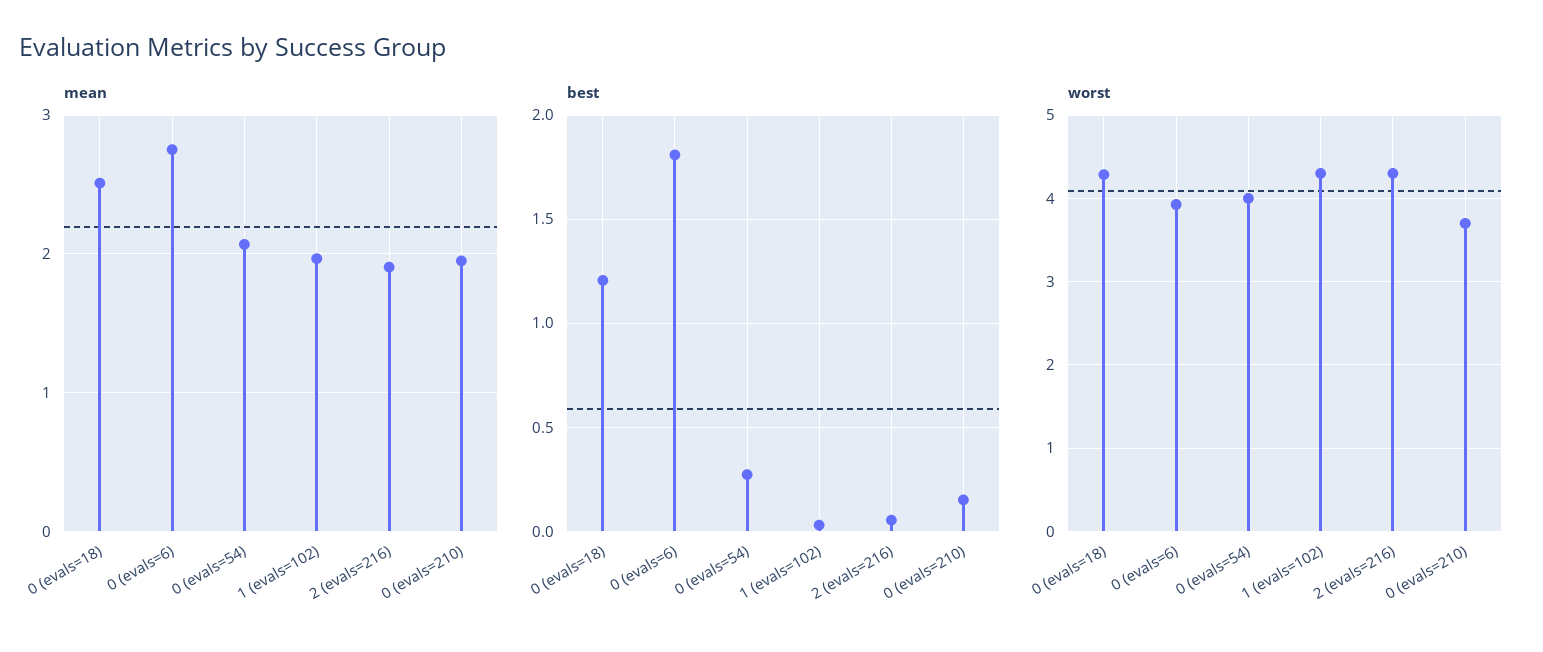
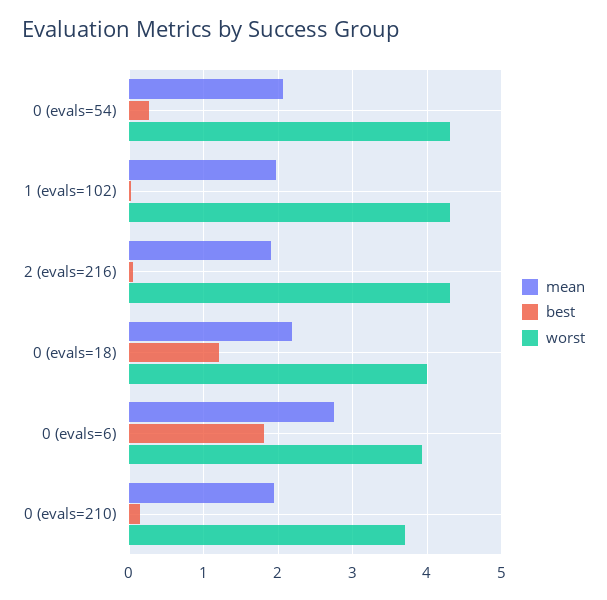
mean, 0 (evals=18): 2.5 -> 2.2
worst, 0 (evals=18): 4.3 -> 4
worst, 0 (evals=54): 4 -> 4.3

